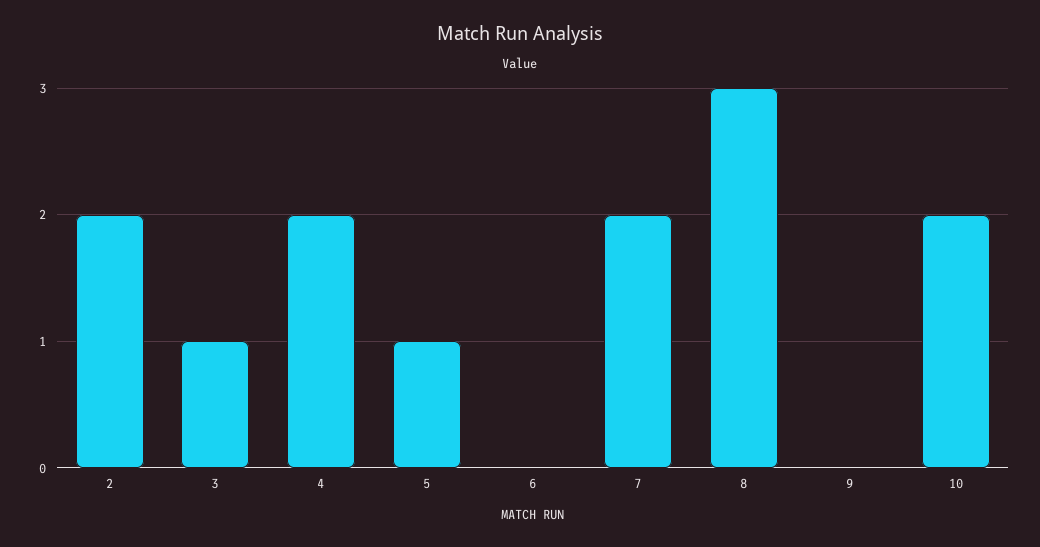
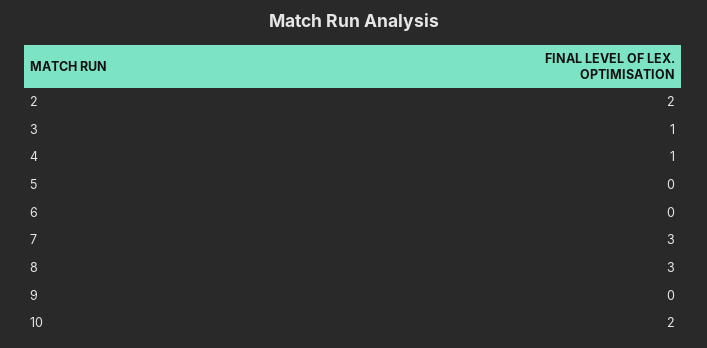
4: 2 -> 1
5: 1 -> 0
7: 2 -> 3

